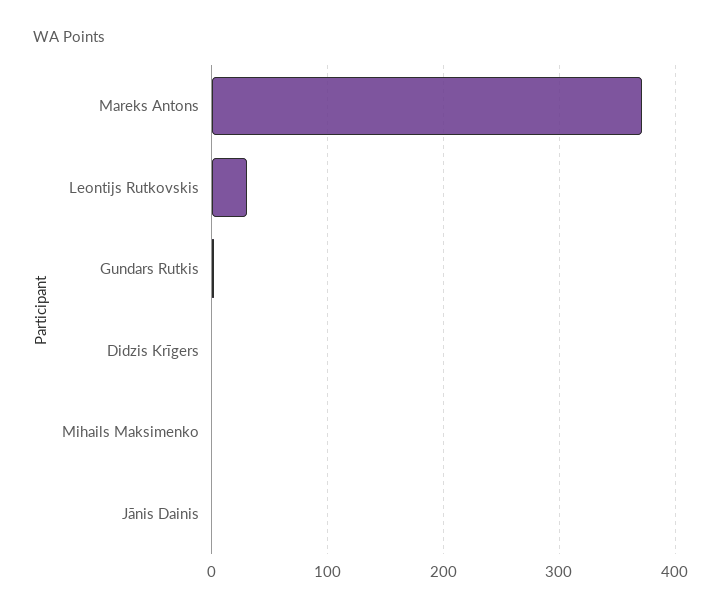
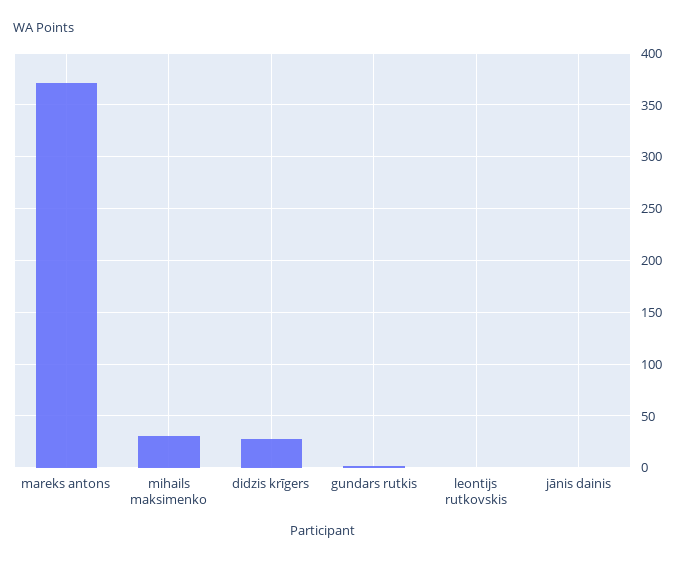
Leontijs Rutkovskis: 30 -> 0
Didzis Krīgers: 0 -> 30
Mihails Maksimenko: 0 -> 30

